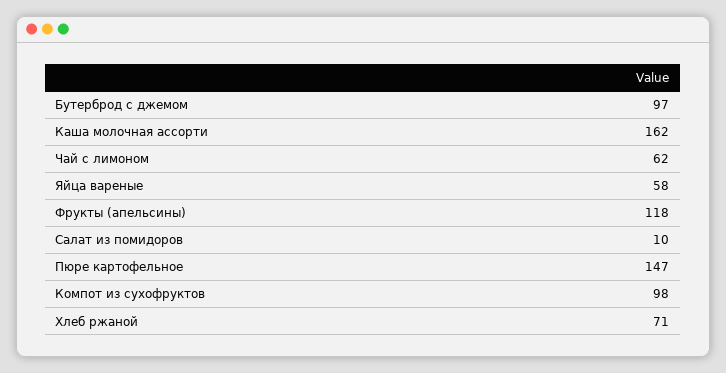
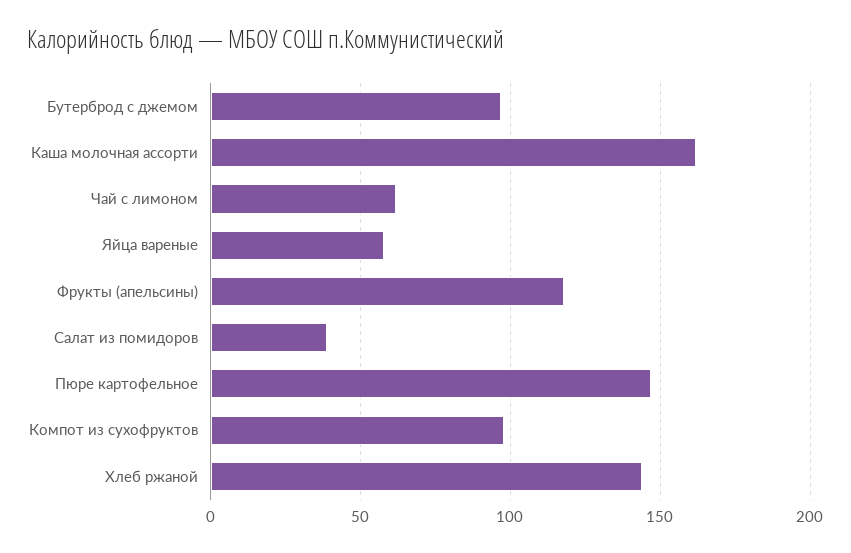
Салат из помидоров: 10 -> 40
Хлеб ржаной: 71 -> 145

